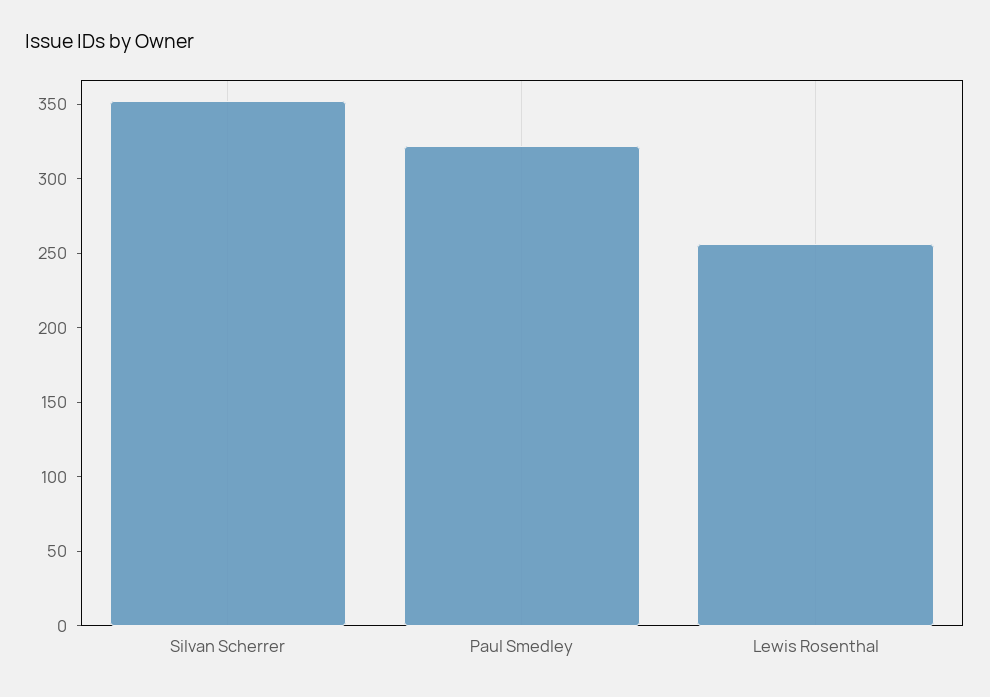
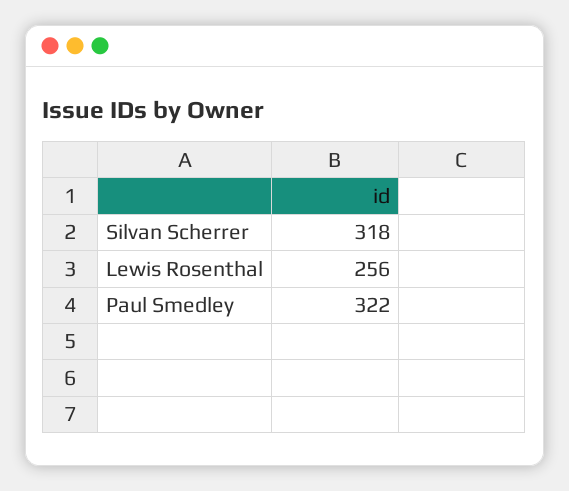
Silvan Scherrer: 350 -> 318

